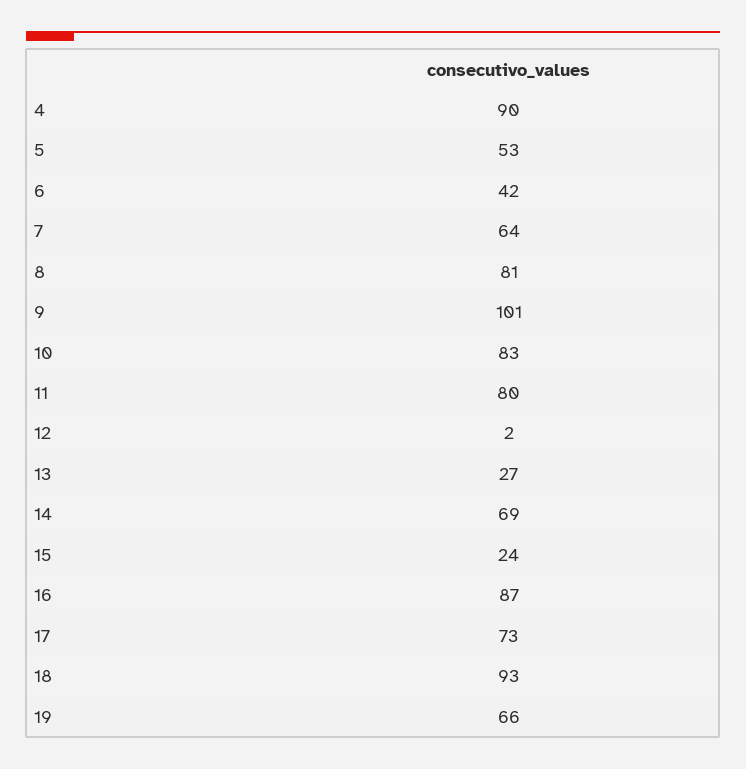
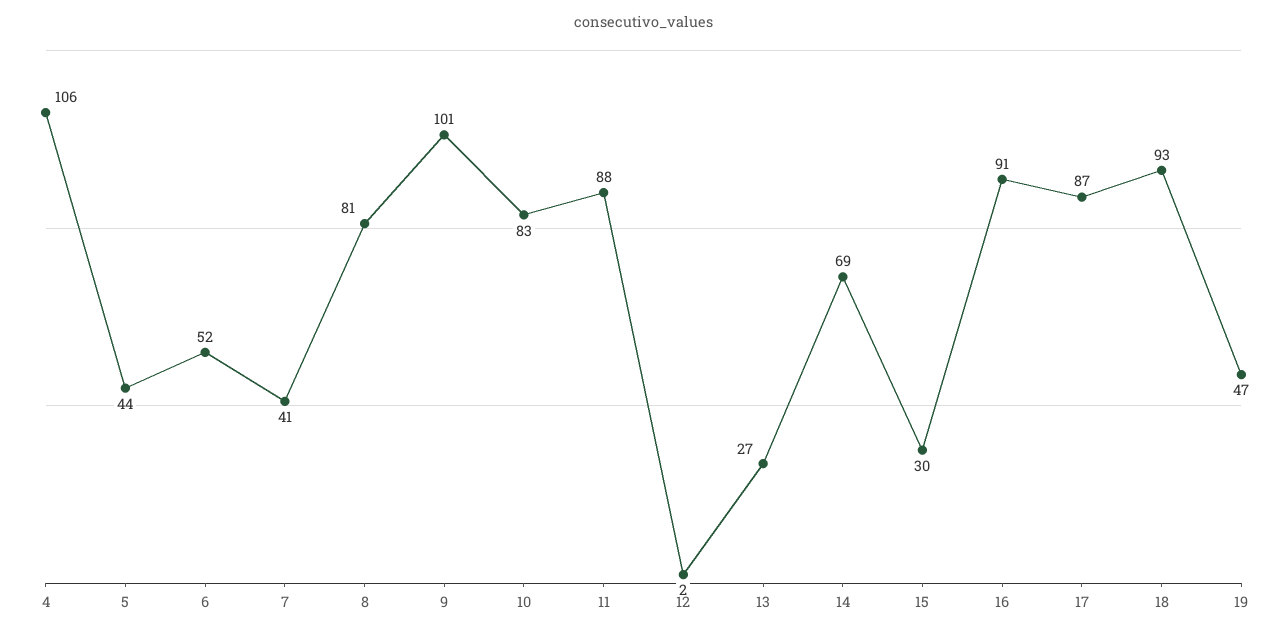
4: 90 -> 106
5: 53 -> 44
6: 42 -> 52
7: 64 -> 41
11: 80 -> 88
15: 24 -> 30
16: 87 -> 91
17: 73 -> 87
19: 66 -> 47

